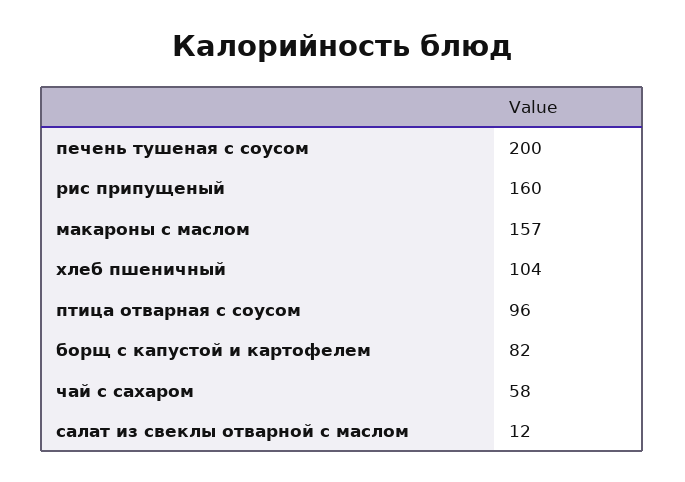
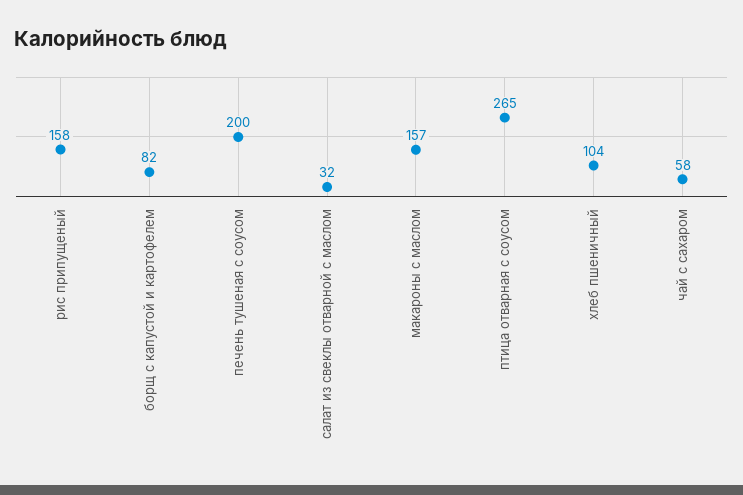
рис припущеный: 160 -> 158
птица отварная с соусом: 96 -> 265
салат из свеклы отварной с маслом: 12 -> 32

